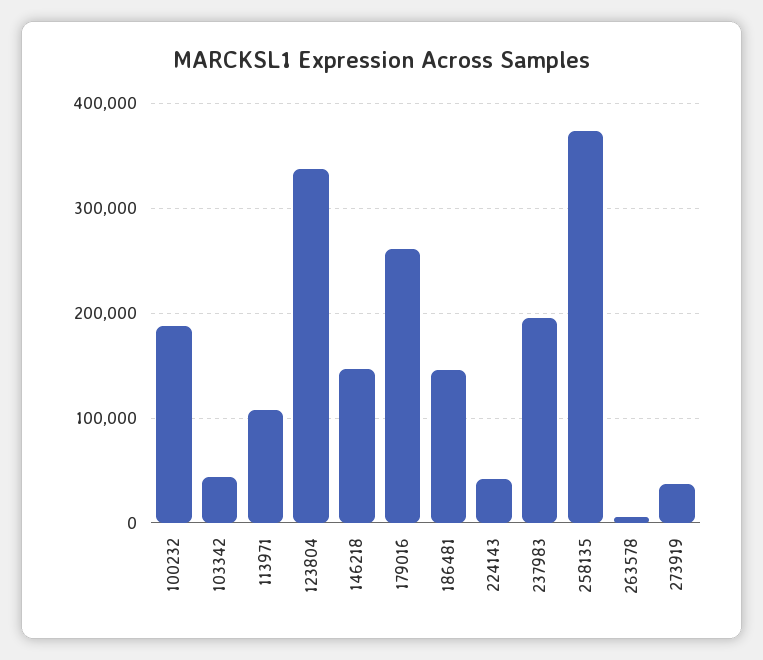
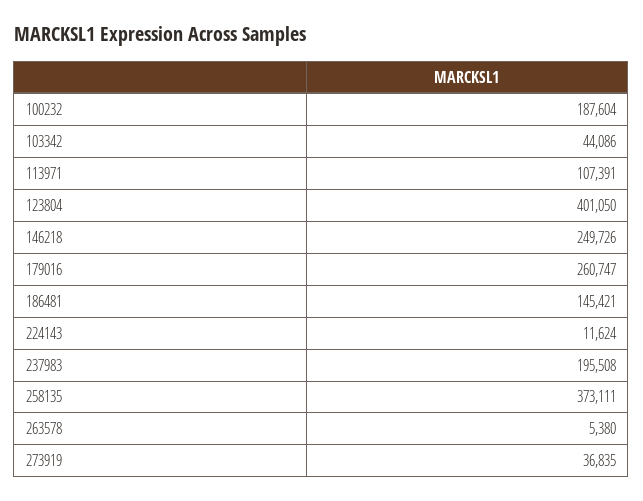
123804: 340000 -> 401050
146218: 150000 -> 249726
224143: 40000 -> 11624

